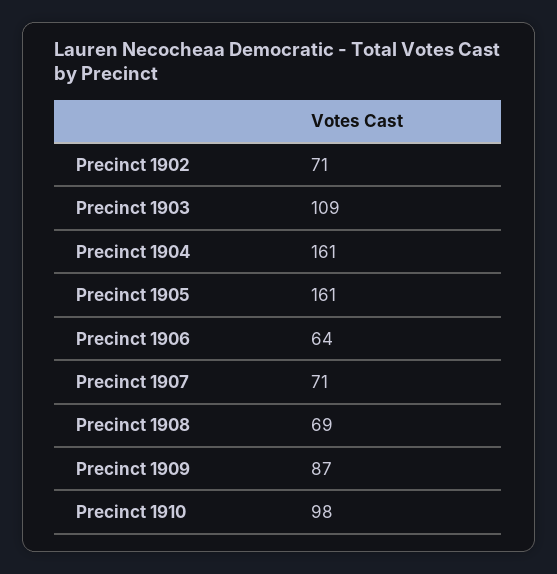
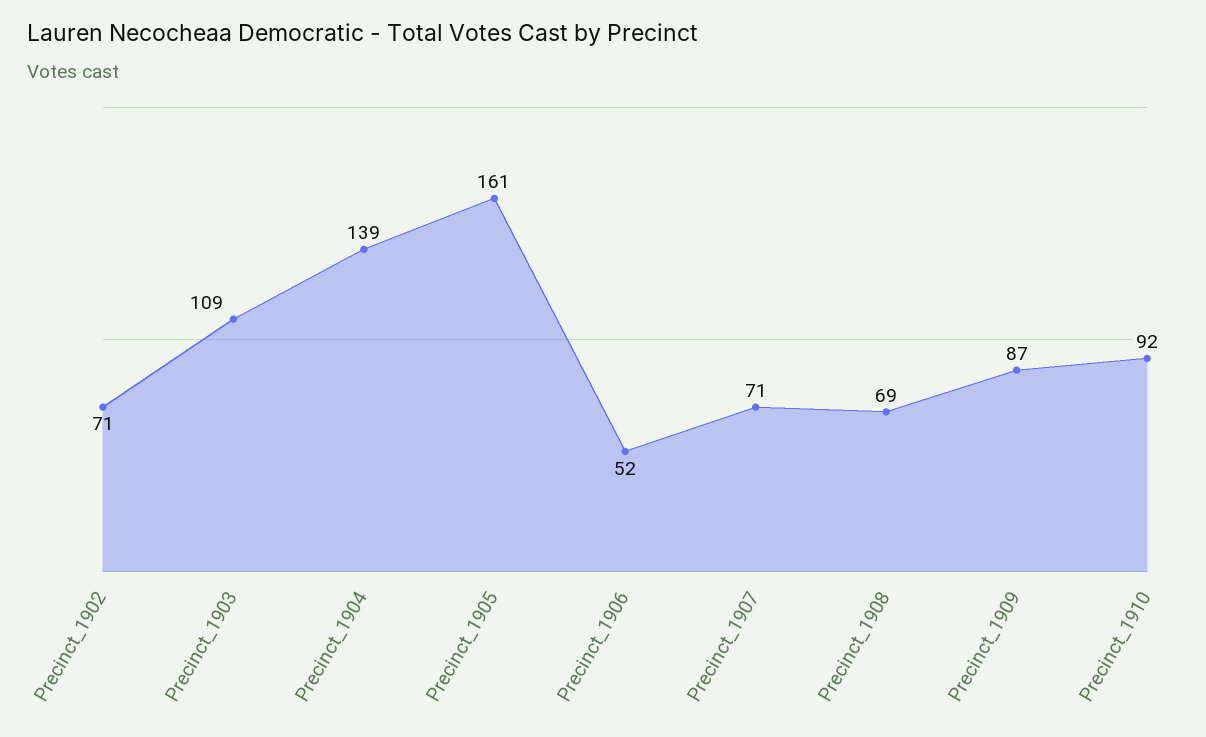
Precinct 1904: 161 -> 139
Precinct 1906: 64 -> 52
Precinct 1910: 98 -> 92

